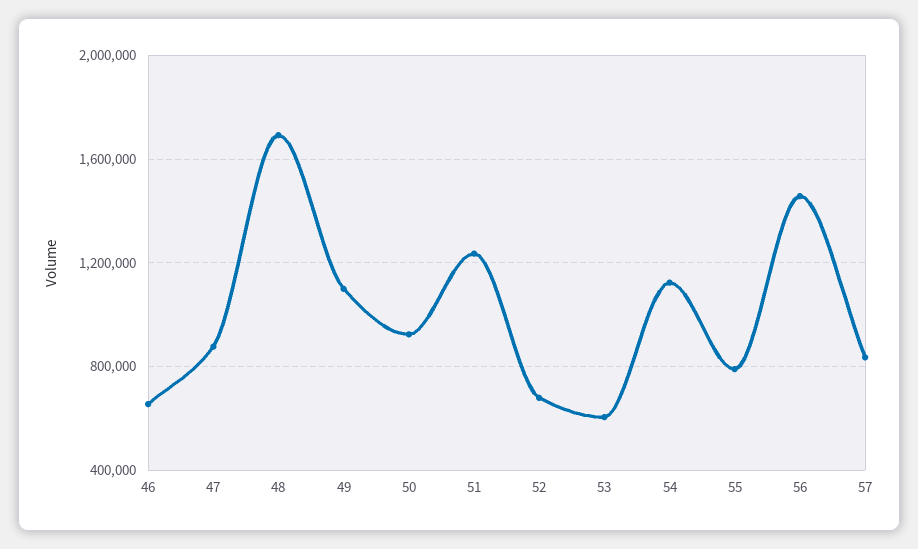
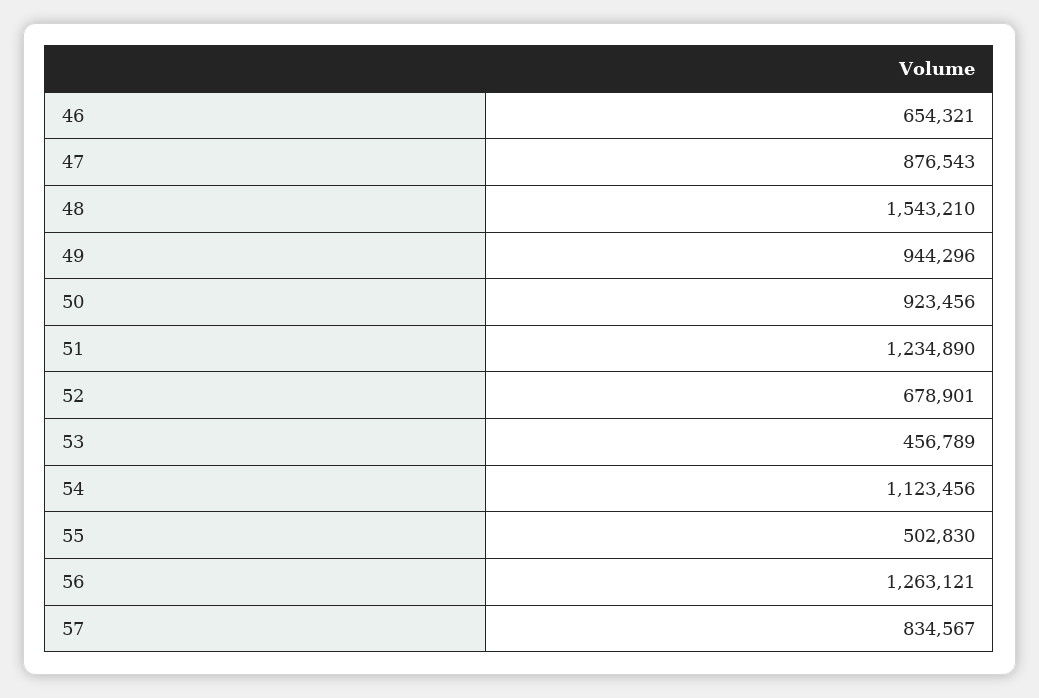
48: 1700000 -> 1543210
49: 1100000 -> 944296
53: 600000 -> 456789
55: 800000 -> 502830
56: 1450000 -> 1263121

